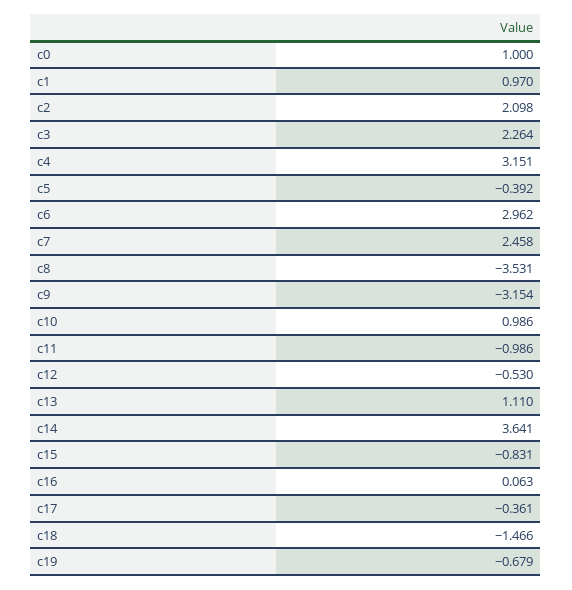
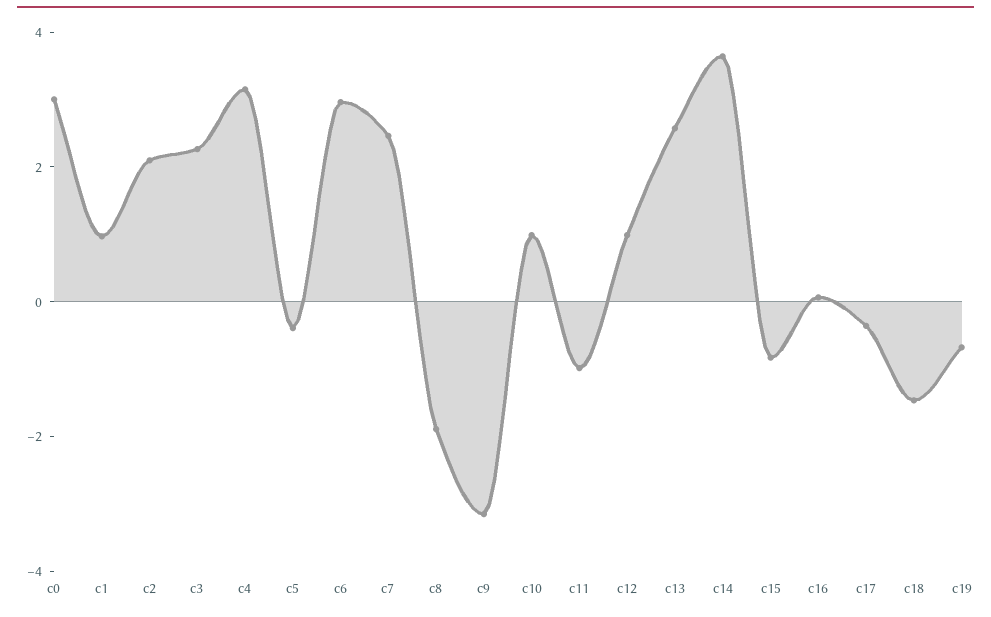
c0: 1 -> 3
c8: -3.531 -> -2
c12: -0.53 -> 1
c13: 1.11 -> 2.5

